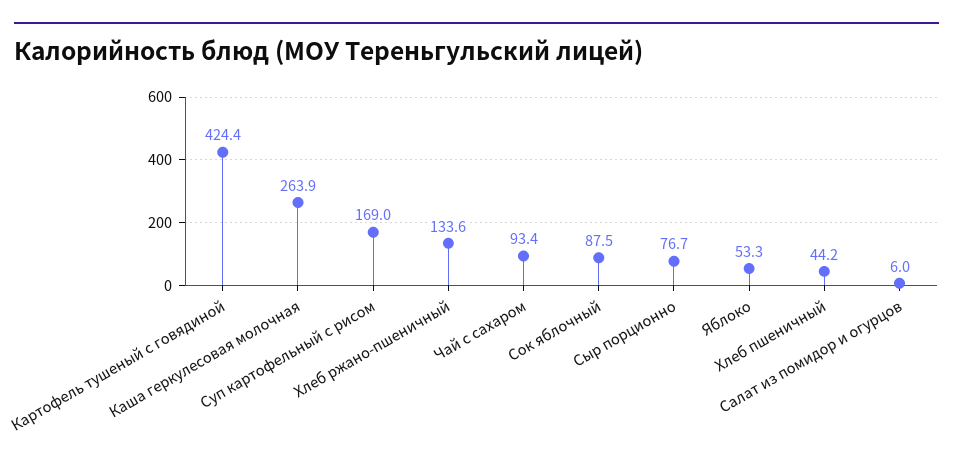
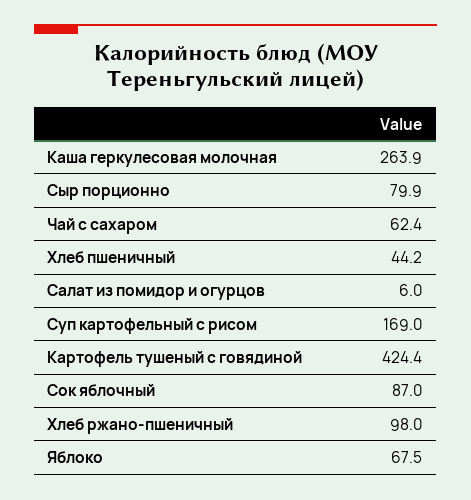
Хлеб ржано-пшеничный: 133.6 -> 98
Чай с сахаром: 93.4 -> 62.4
Сок яблочный: 87.5 -> 87
Сыр порционно: 76.7 -> 79.9
Яблоко: 53.3 -> 67.5

